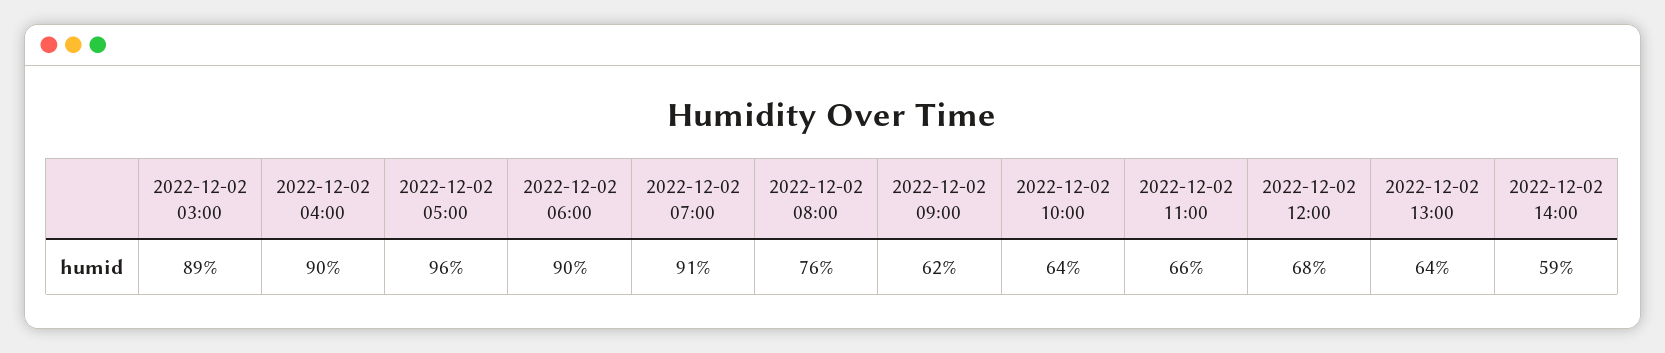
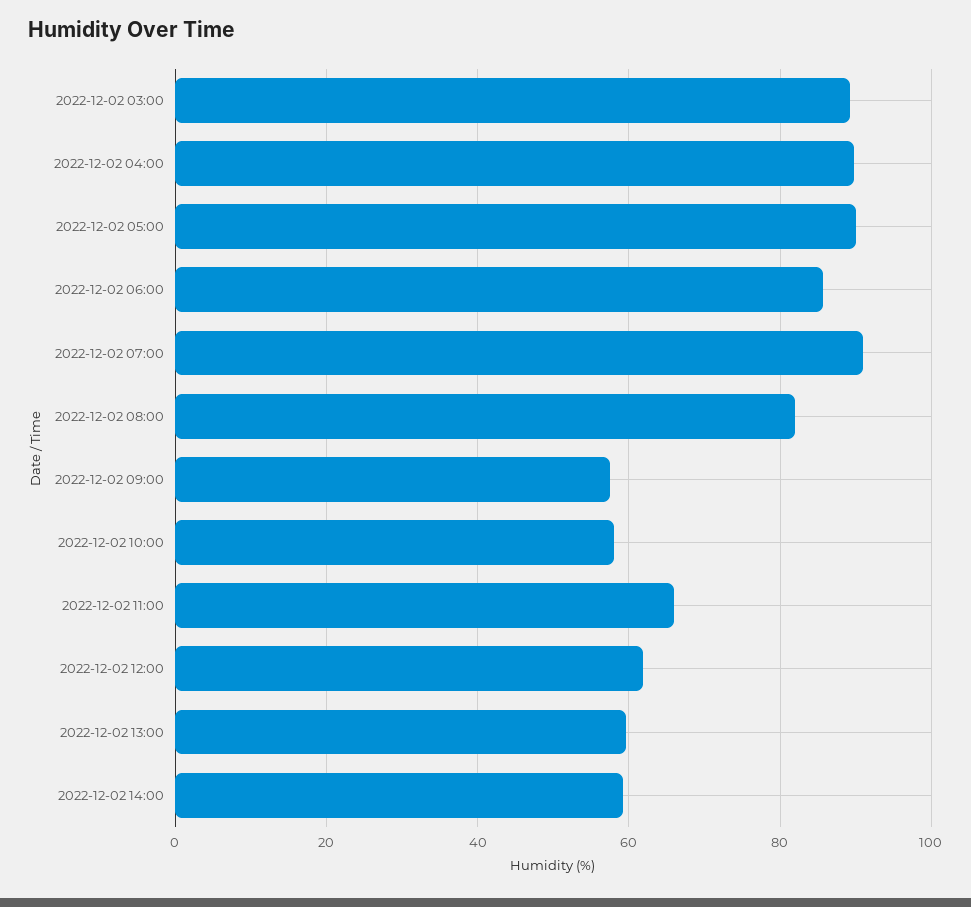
2022-12-02 05:00: 96 -> 90
2022-12-02 06:00: 90 -> 86
2022-12-02 08:00: 76 -> 82
2022-12-02 09:00: 62 -> 58
2022-12-02 10:00: 64 -> 58
2022-12-02 12:00: 68 -> 62
2022-12-02 13:00: 64 -> 60

